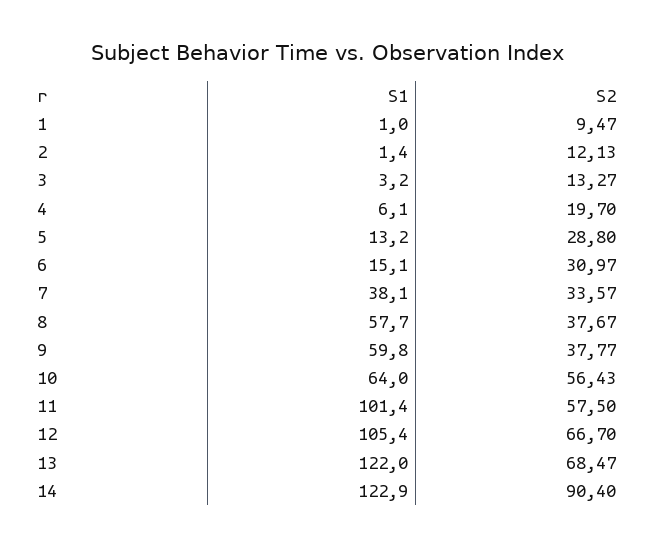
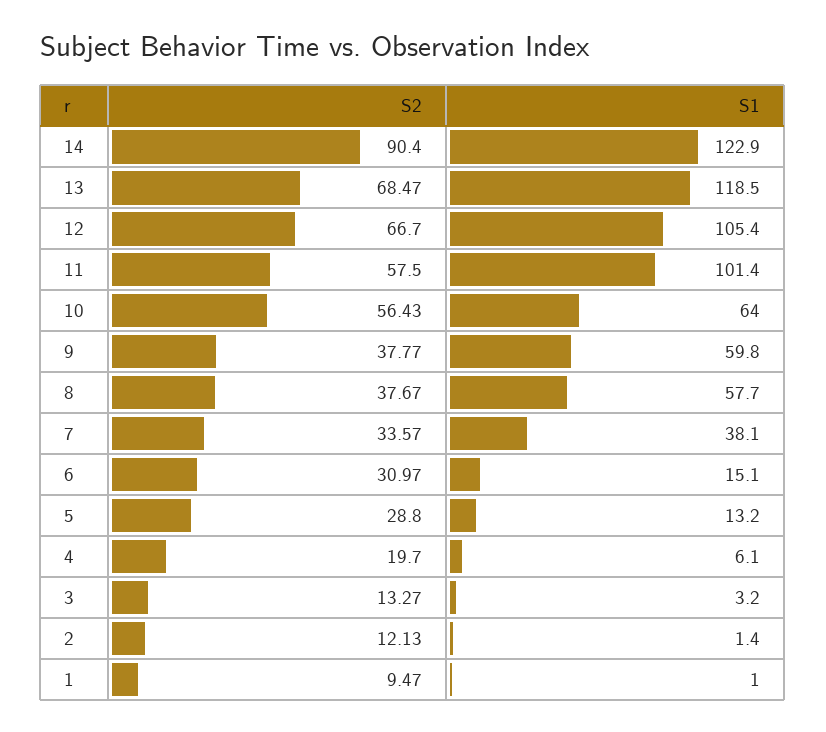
S1, 13: 122 -> 118.5

